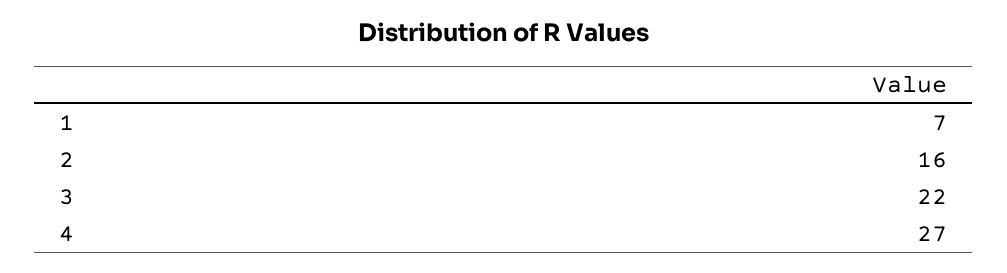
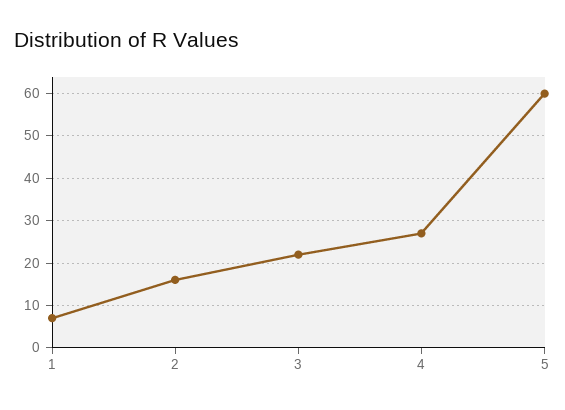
5: none -> 60

